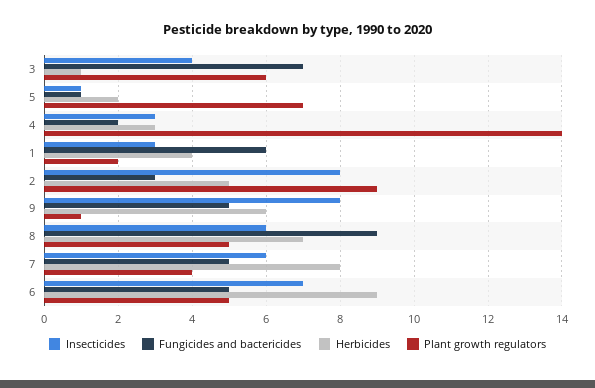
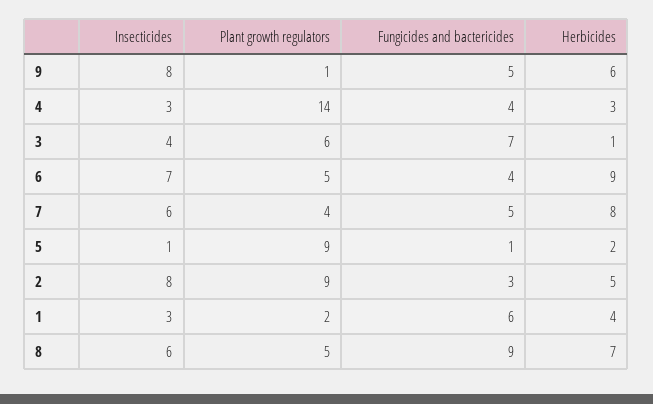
Plant growth regulators, 5: 7 -> 9
Fungicides and bactericides, 4: 2 -> 4
Fungicides and bactericides, 6: 5 -> 4

